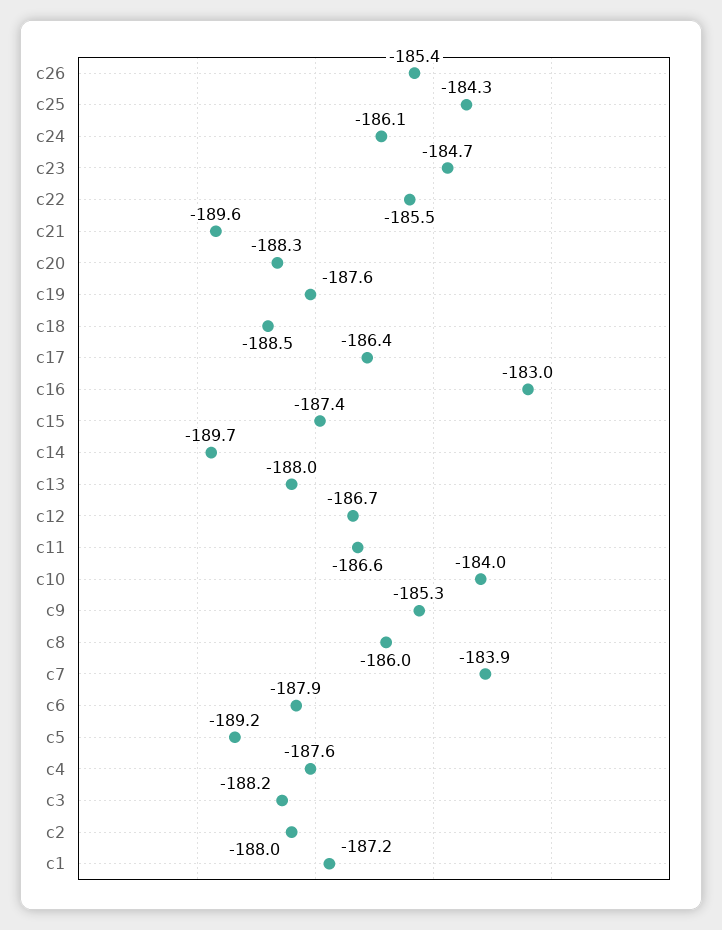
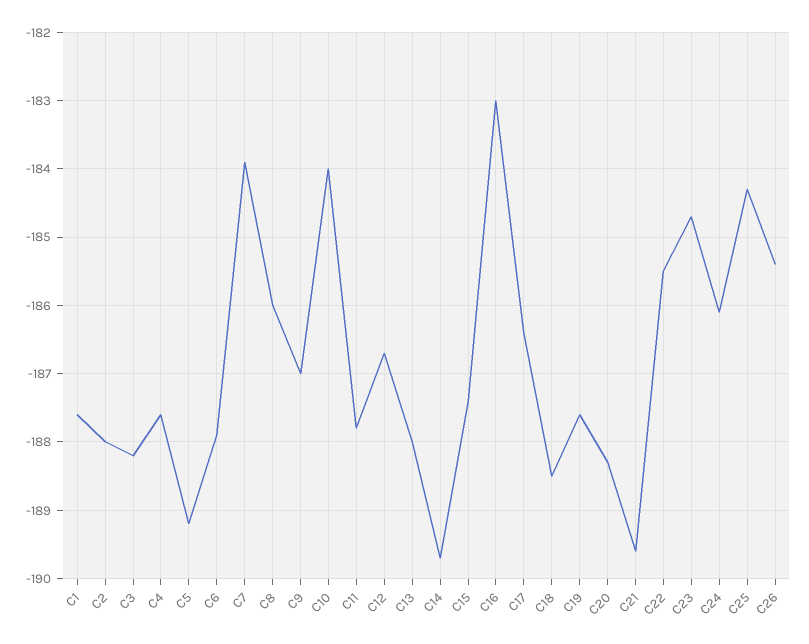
c11: -186.6 -> -187.8
c9: -185.3 -> -187
c1: -187.2 -> -187.6

